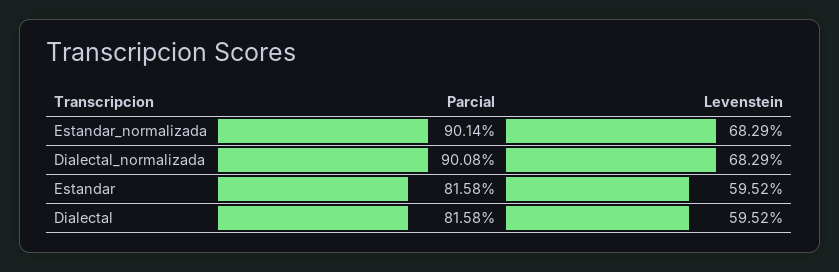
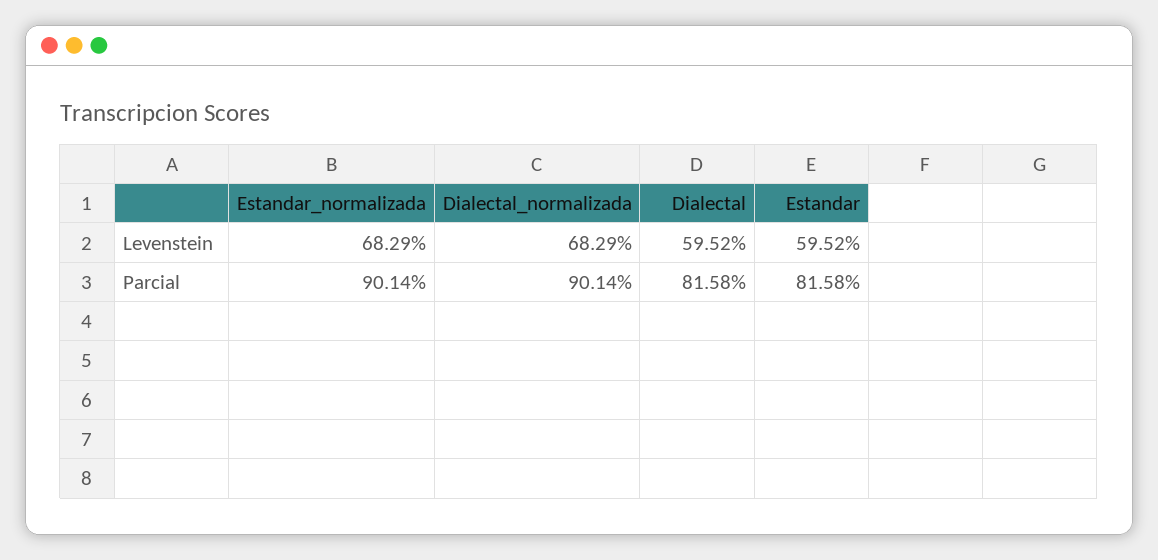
Parcial, Dialectal_normalizada: 90.08 -> 90.14

